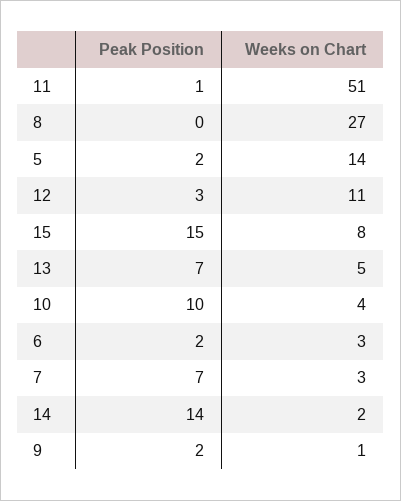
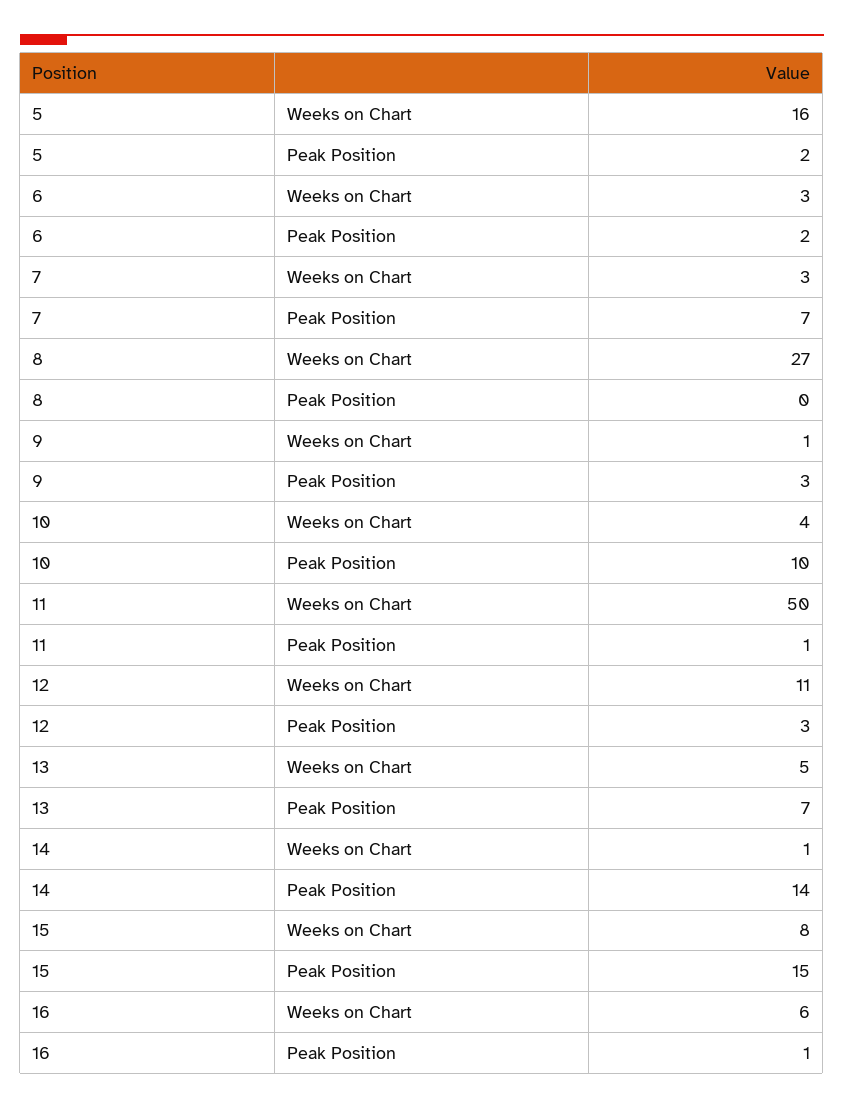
Weeks on Chart, 11: 51 -> 50
Weeks on Chart, 5: 14 -> 16
Weeks on Chart, 14: 2 -> 1
Peak Position, 9: 2 -> 3
Weeks on Chart, 16: none -> 6
Peak Position, 16: none -> 1

